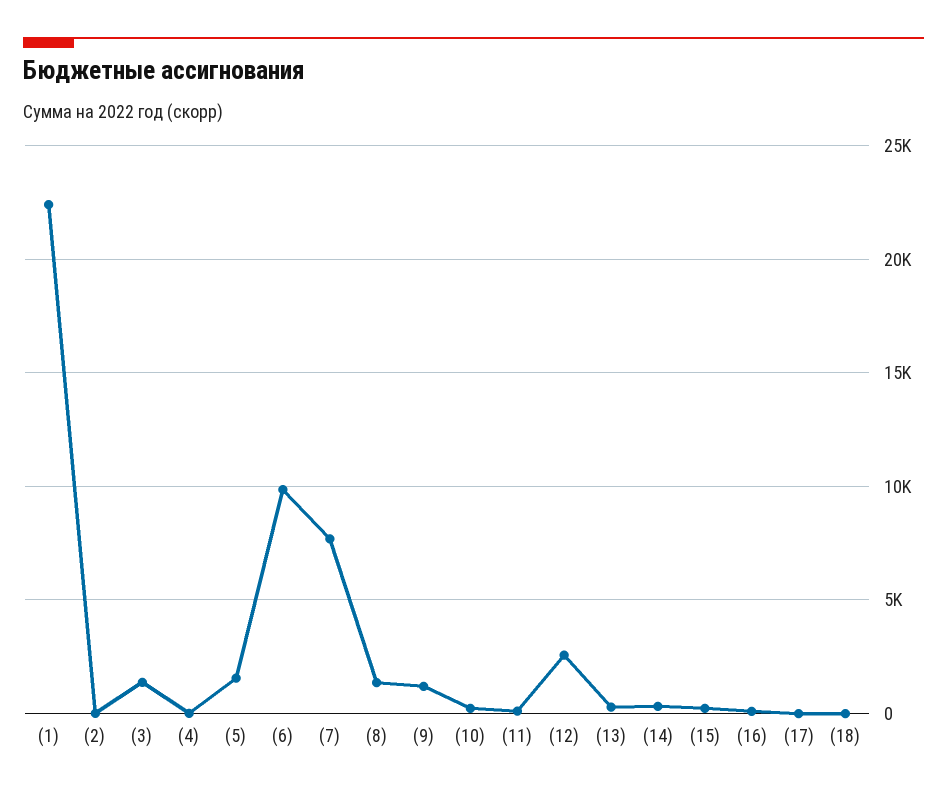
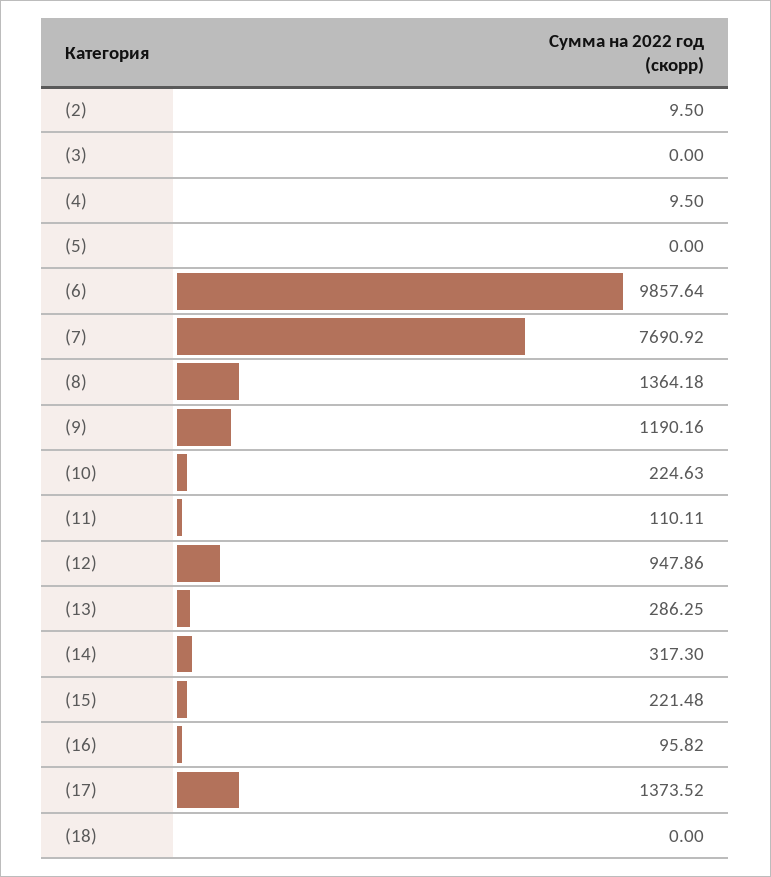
(1): 22500 -> none
(3): 1500 -> 0
(5): 1500 -> 0
(12): 2500 -> 947.86
(17): 0 -> 1373.52

